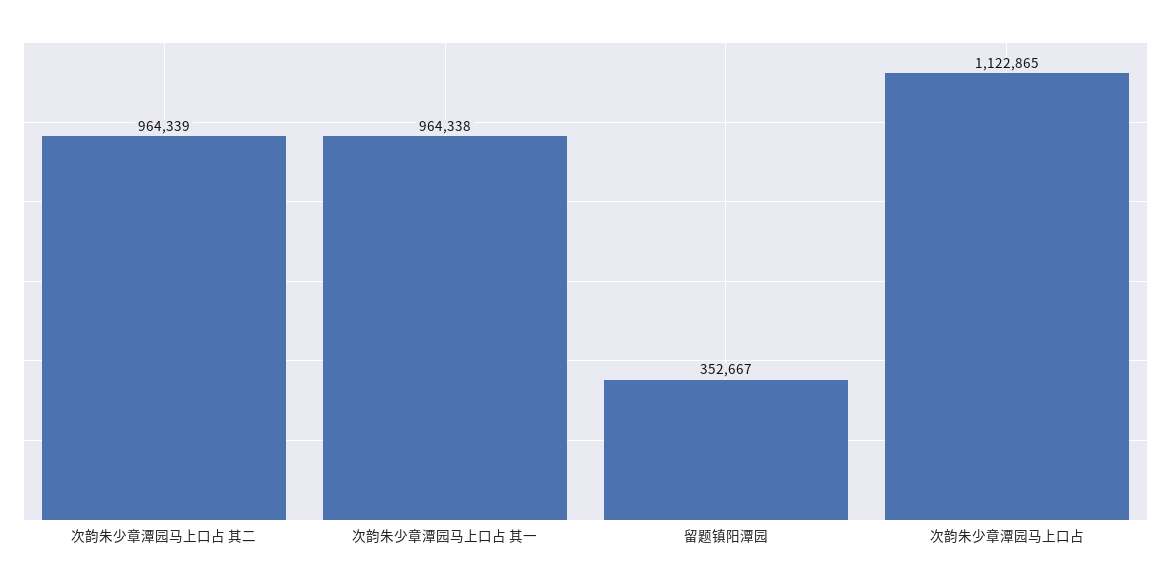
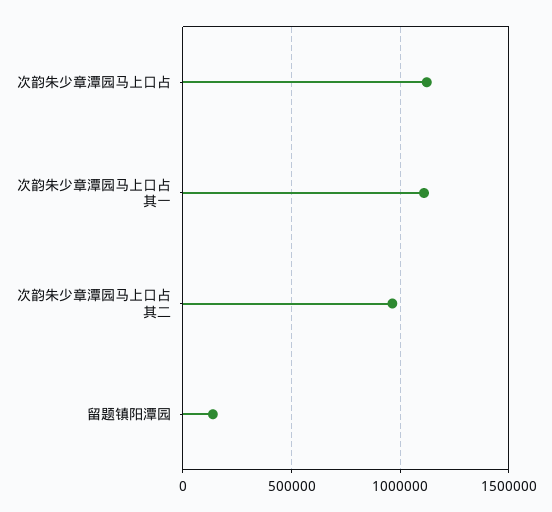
次韵朱少章潭园马上口占 其一: 964338 -> 1100000
留题镇阳潭园: 352667 -> 150000

